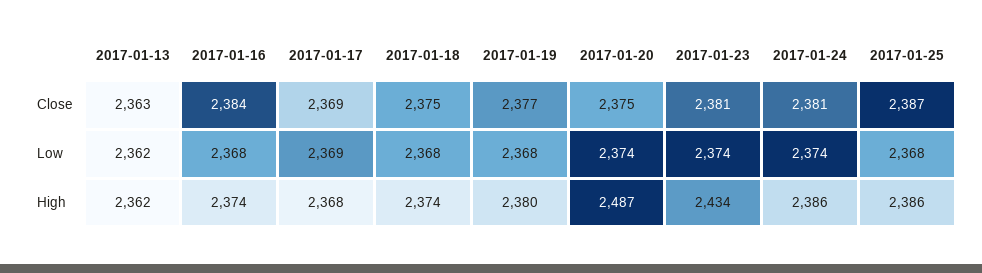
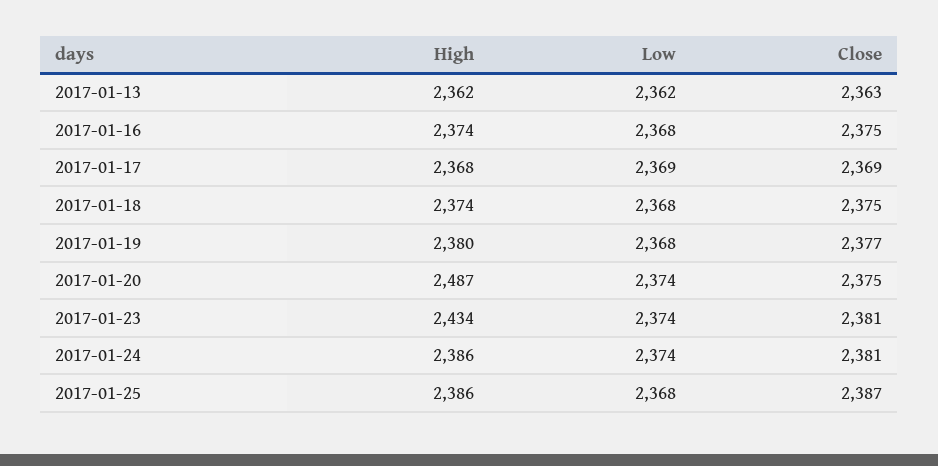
2017-01-16, Close: 2384 -> 2375

